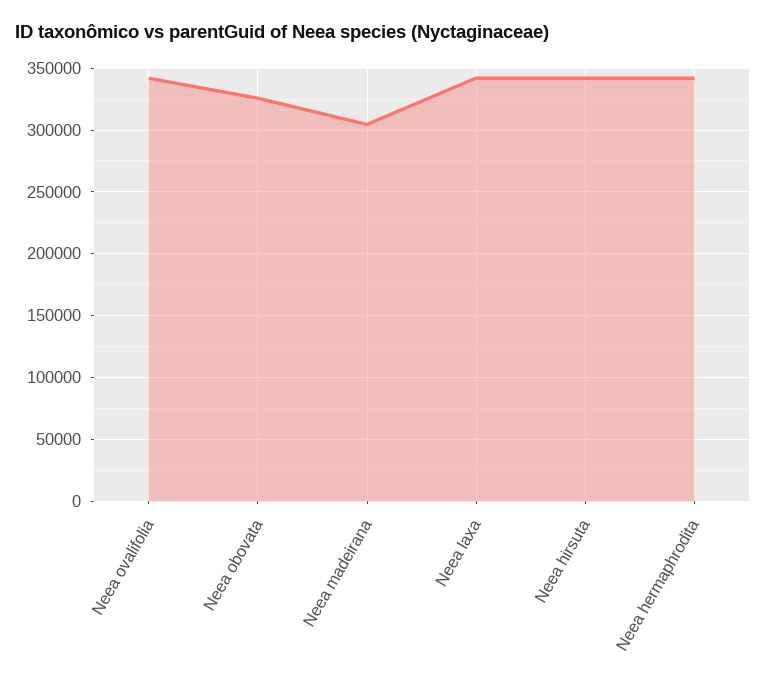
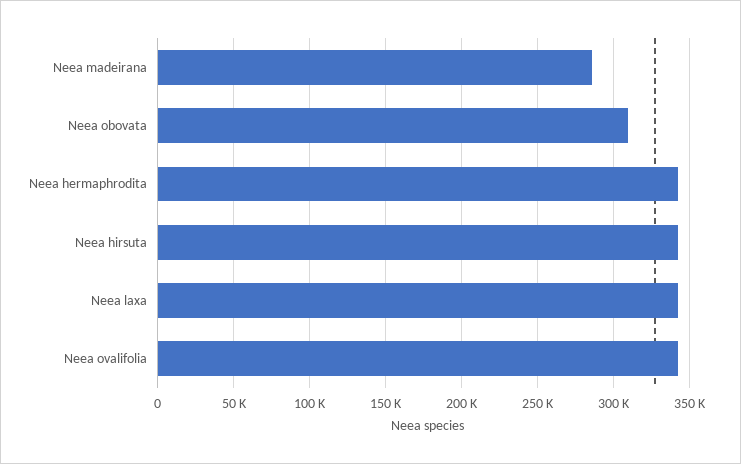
Neea obovata: 325000 -> 310000
Neea madeirana: 305000 -> 285000

